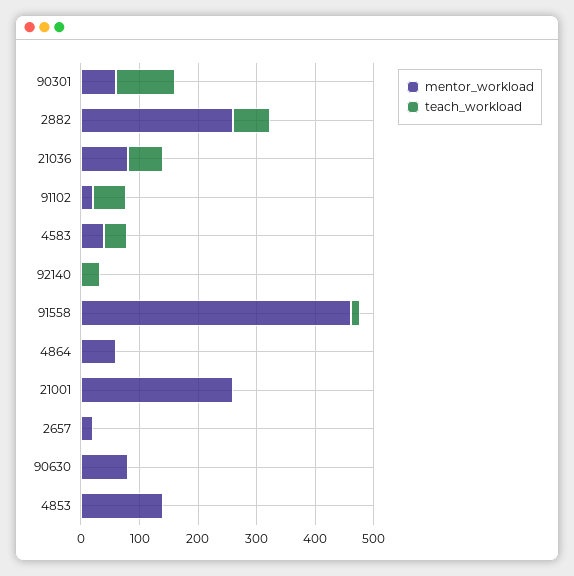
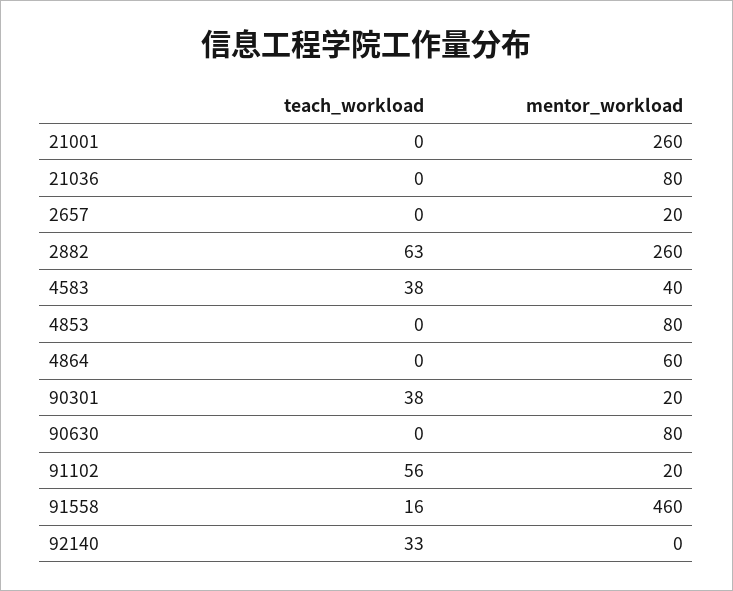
mentor_workload, 90301: 60 -> 20
teach_workload, 90301: 100 -> 38
teach_workload, 21036: 60 -> 0
mentor_workload, 4853: 140 -> 80

